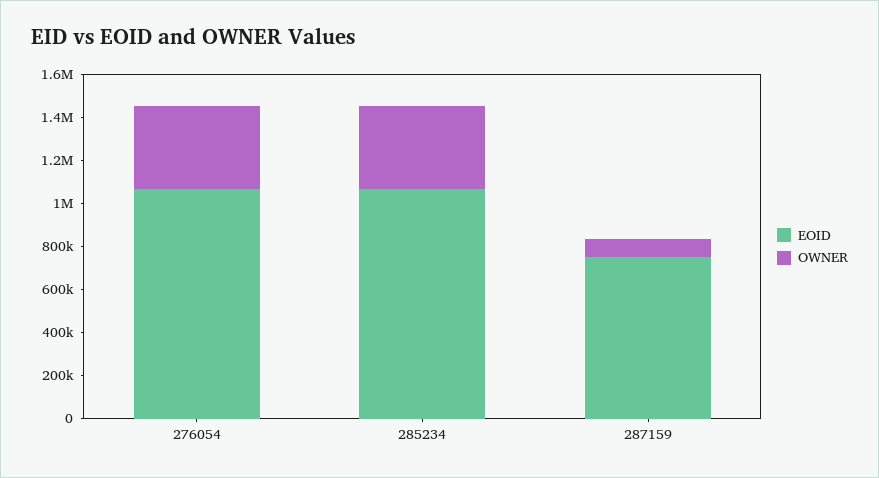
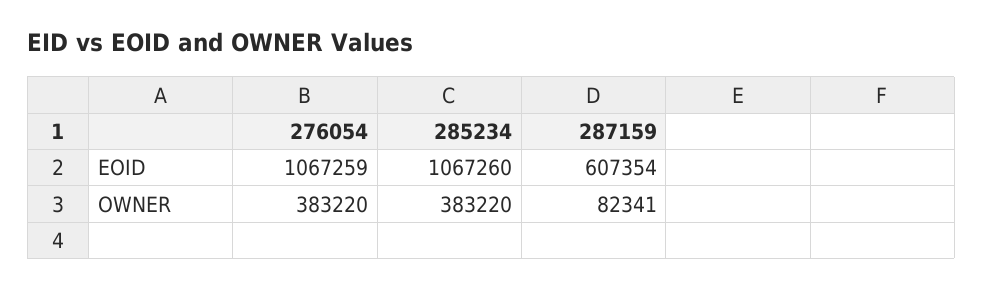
EOID, 287159: 750000 -> 607354

